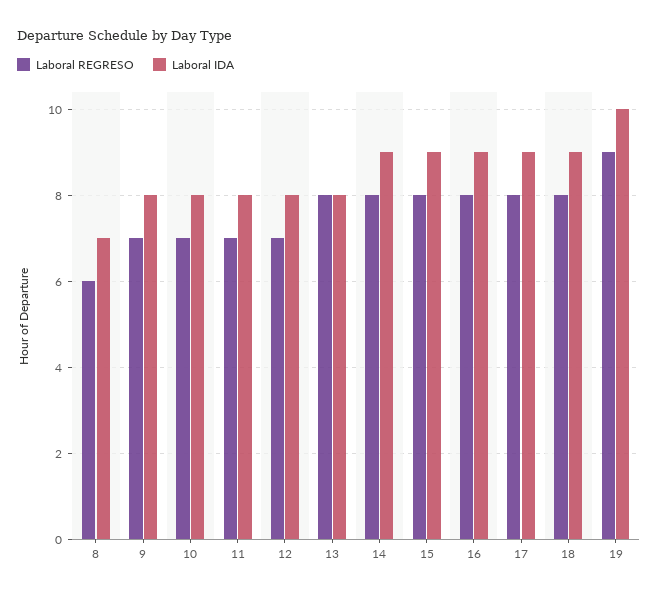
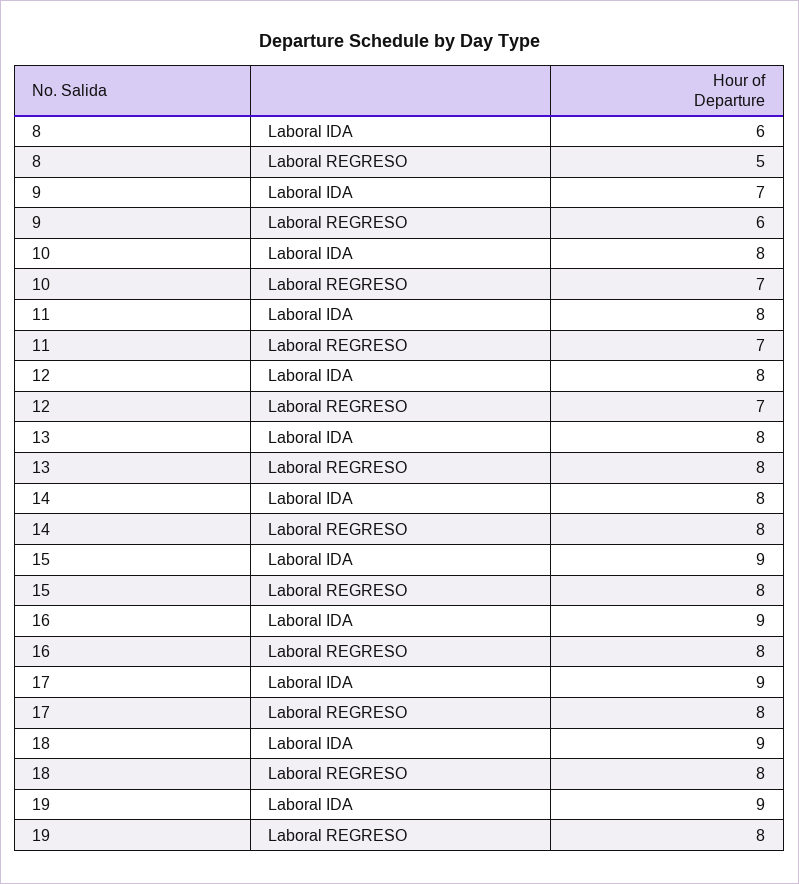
Laboral REGRESO, 8: 6 -> 5
Laboral IDA, 8: 7 -> 6
Laboral REGRESO, 9: 7 -> 6
Laboral IDA, 9: 8 -> 7
Laboral IDA, 14: 9 -> 8
Laboral REGRESO, 19: 9 -> 8
Laboral IDA, 19: 10 -> 9

